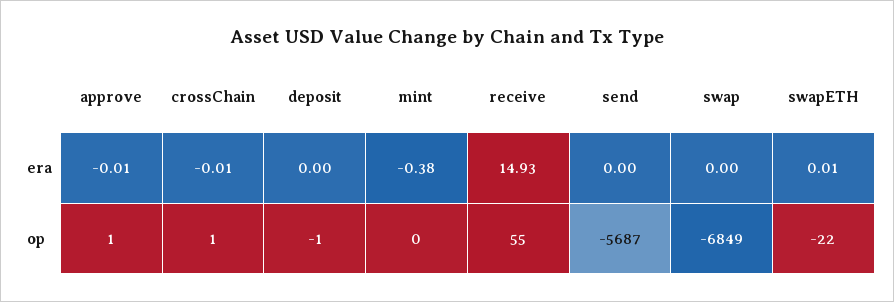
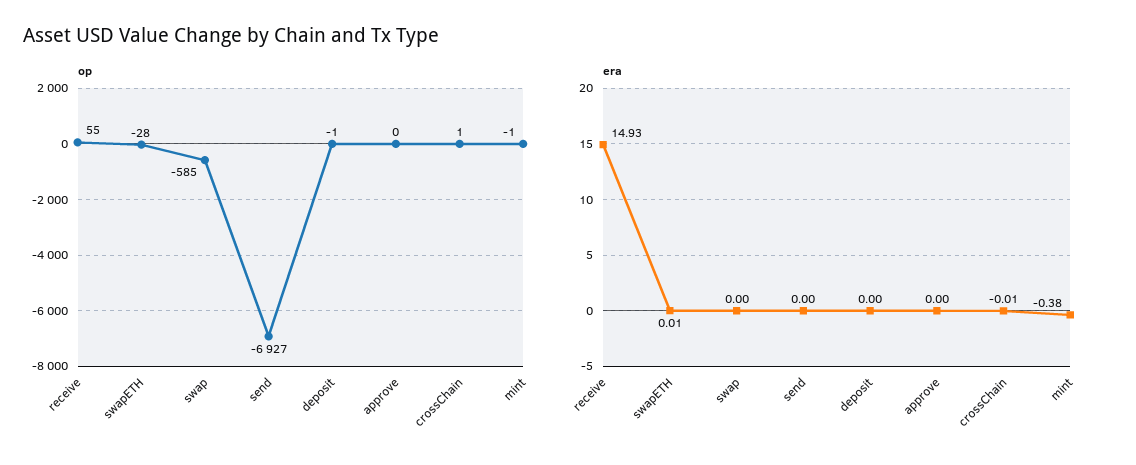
era, approve: -0.01 -> 0
op, approve: 1 -> 0
op, mint: 0 -> -1
op, send: -5687 -> -6927
op, swap: -6849 -> -585
op, swapETH: -22 -> -28

